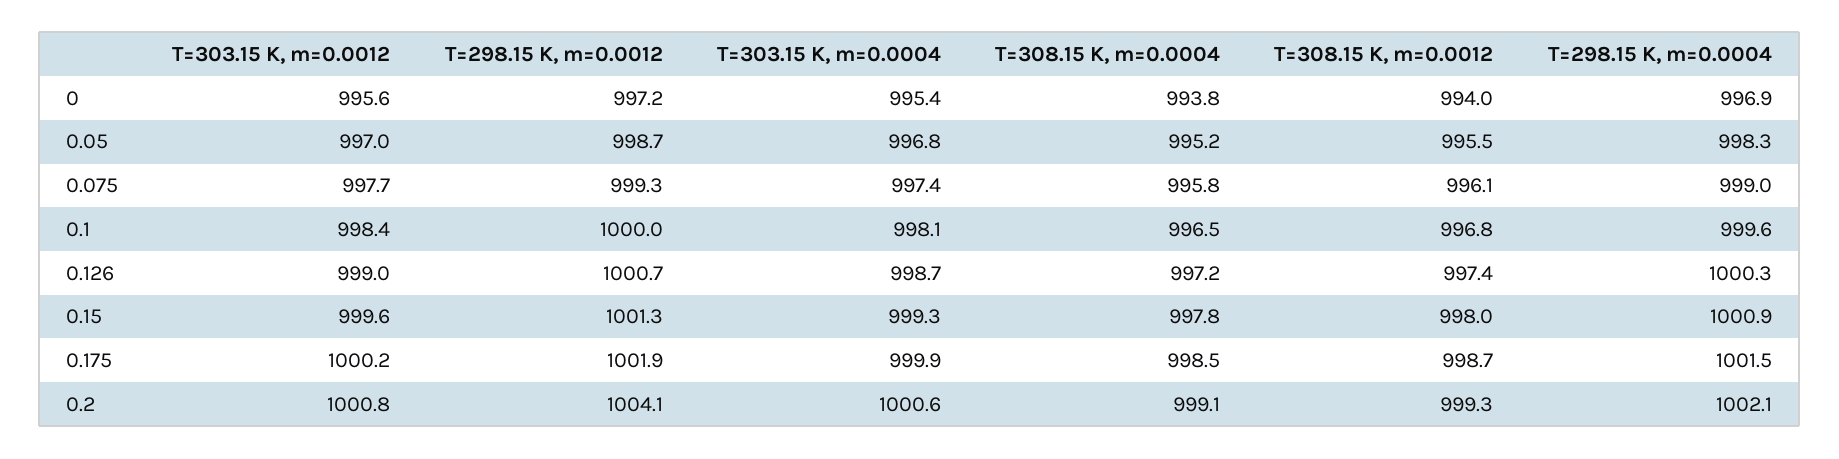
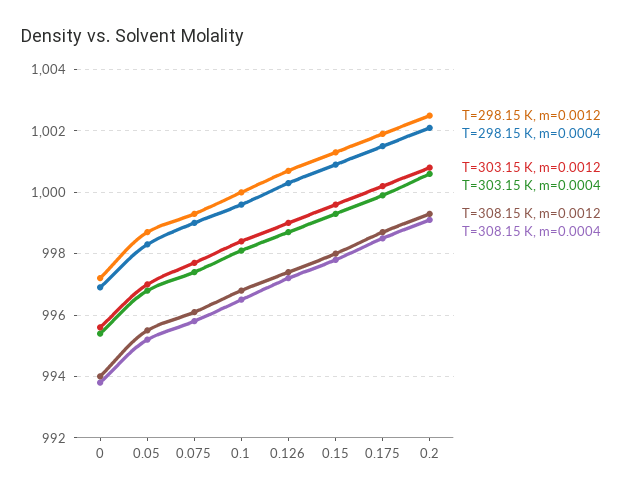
T=298.15 K, m=0.0012, 0.2: 1004.1 -> 1002.5

